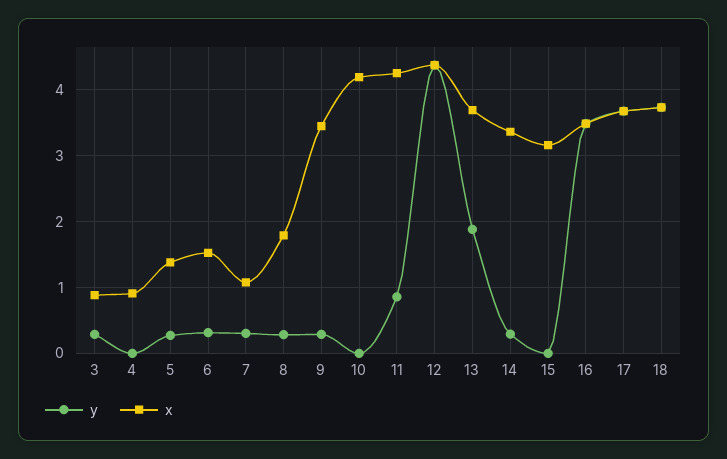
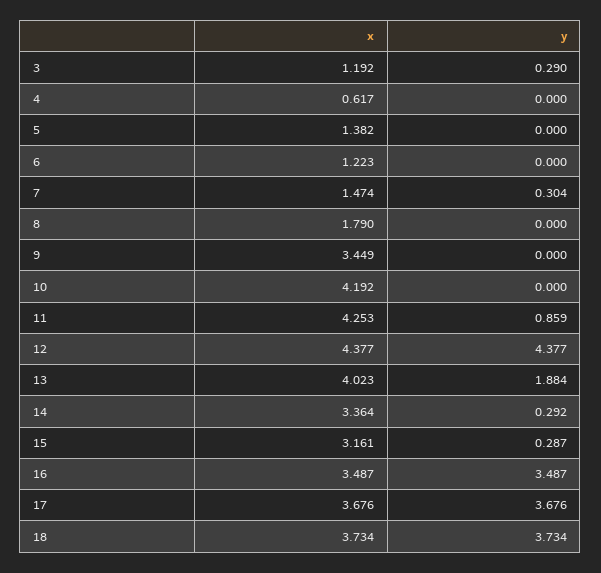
x, 3: 0.9 -> 1.192
x, 4: 0.9 -> 0.617
y, 5: 0.3 -> 0
y, 6: 0.3 -> 0
x, 6: 1.5 -> 1.223
x, 7: 1.1 -> 1.474
y, 8: 0.3 -> 0
y, 9: 0.3 -> 0
x, 13: 3.7 -> 4.023
y, 15: 0 -> 0.287

